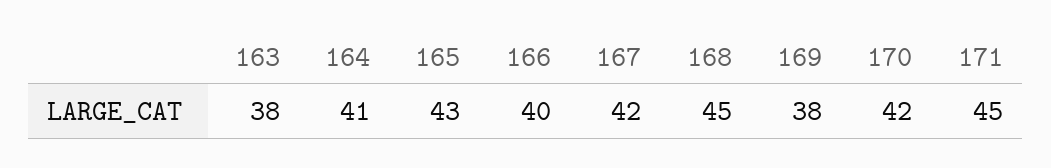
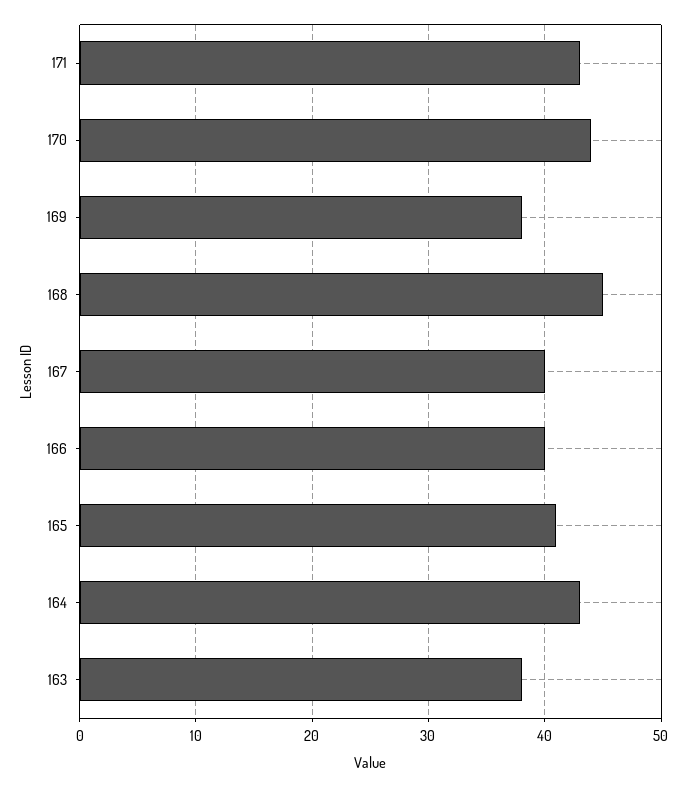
164: 41 -> 43
165: 43 -> 41
167: 42 -> 40
170: 42 -> 44
171: 45 -> 43

